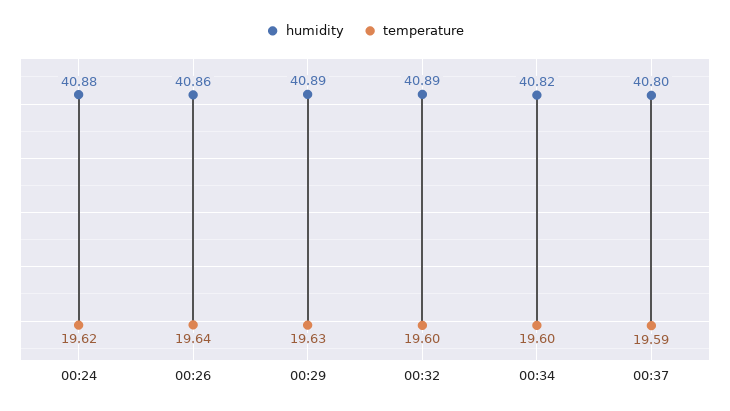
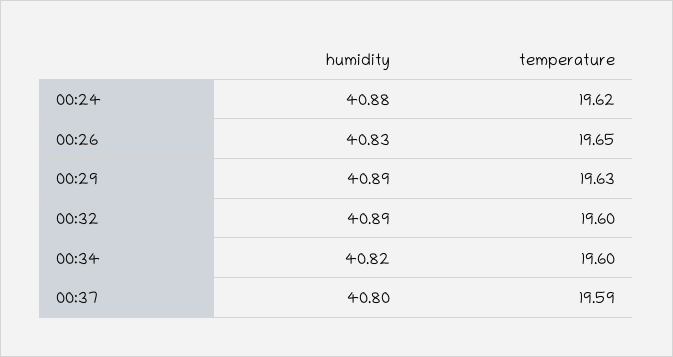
humidity, 00:26: 40.86 -> 40.83
temperature, 00:26: 19.64 -> 19.65

